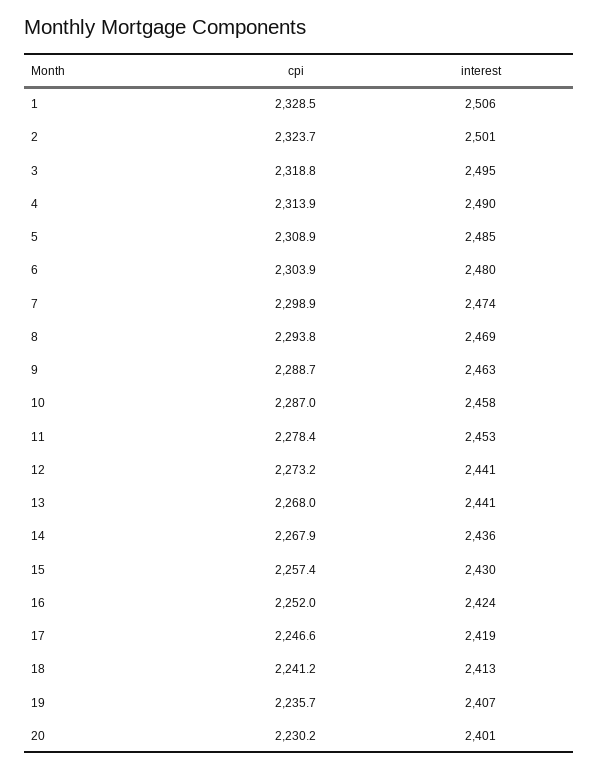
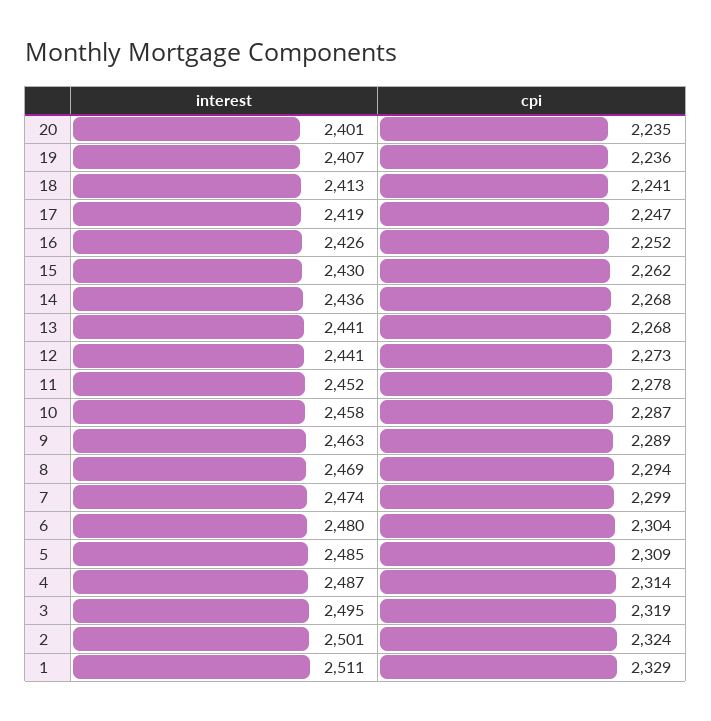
interest, 1: 2506 -> 2511
interest, 4: 2490 -> 2487
interest, 11: 2453 -> 2452
cpi, 15: 2257.4 -> 2262
interest, 16: 2424 -> 2426
cpi, 20: 2230.2 -> 2235

